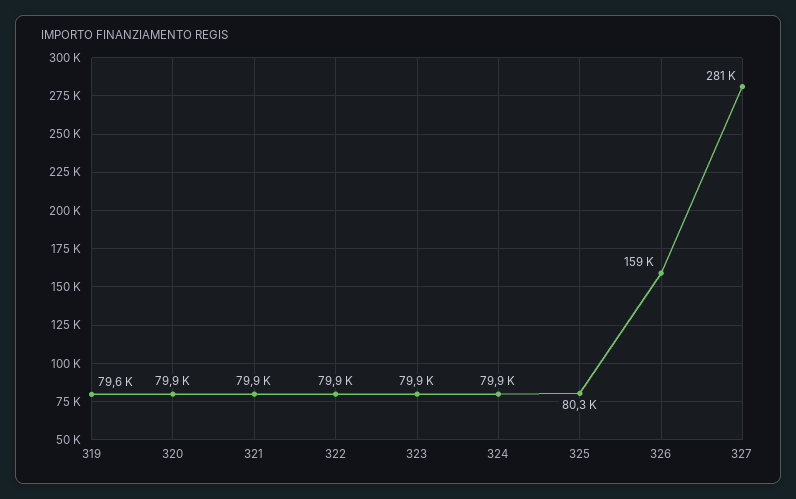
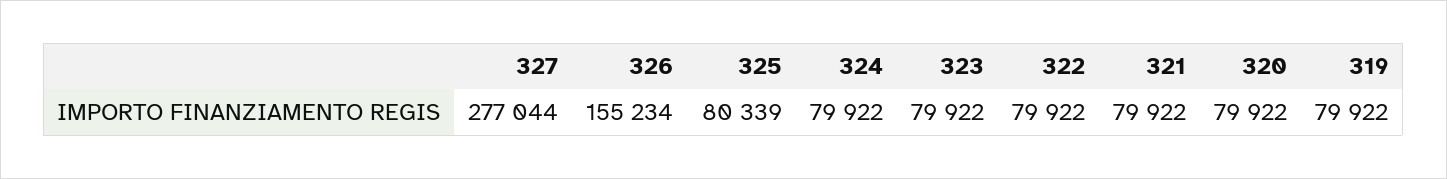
319: 79600 -> 79922
326: 159000 -> 155234
327: 281000 -> 277044

